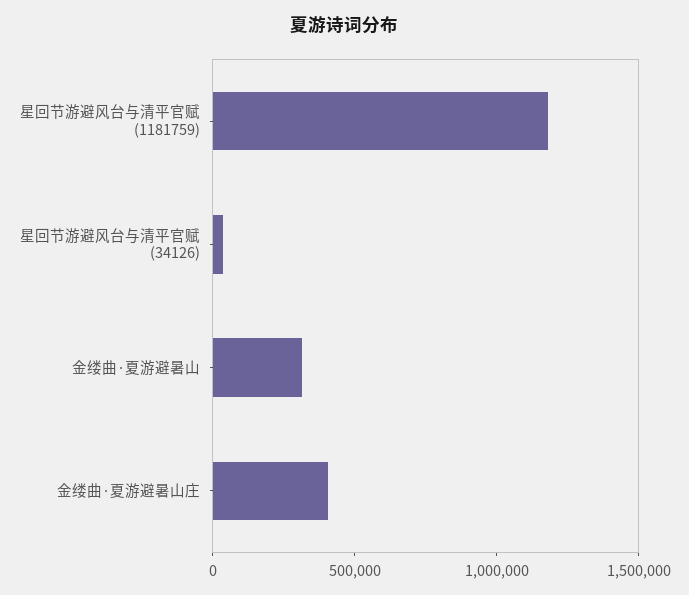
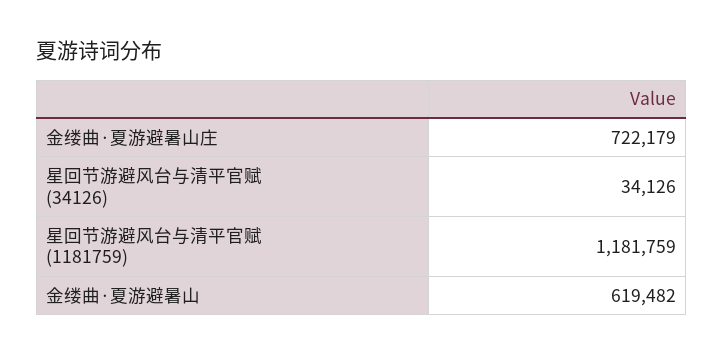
金缕曲·夏游避暑山: 300000 -> 619482
金缕曲·夏游避暑山庄: 400000 -> 722179

